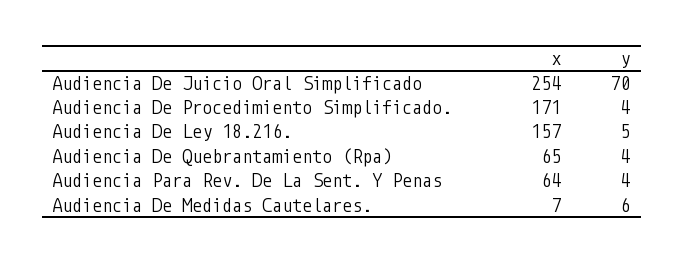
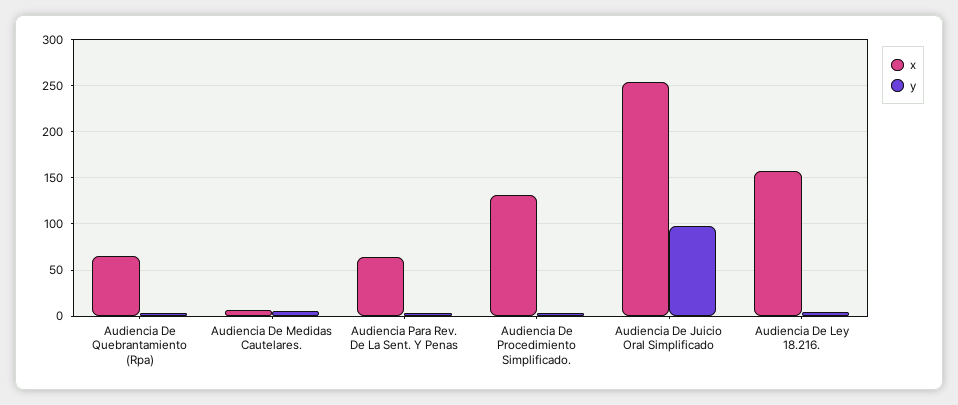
y, Audiencia De Juicio Oral Simplificado: 70 -> 100
x, Audiencia De Procedimiento Simplificado.: 171 -> 130

